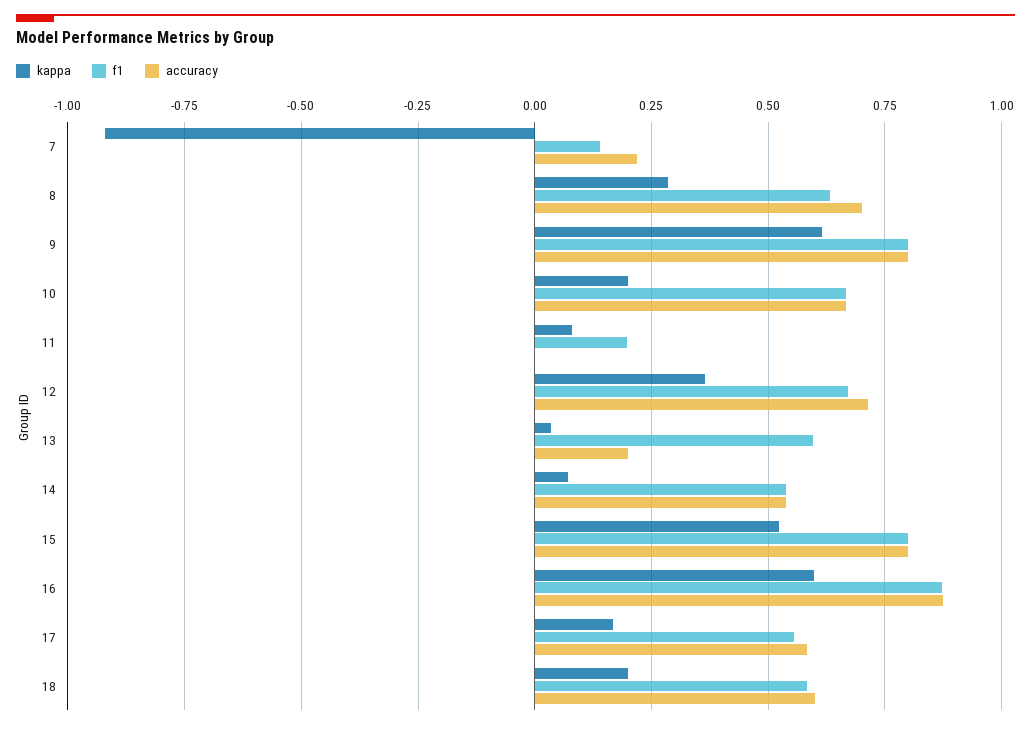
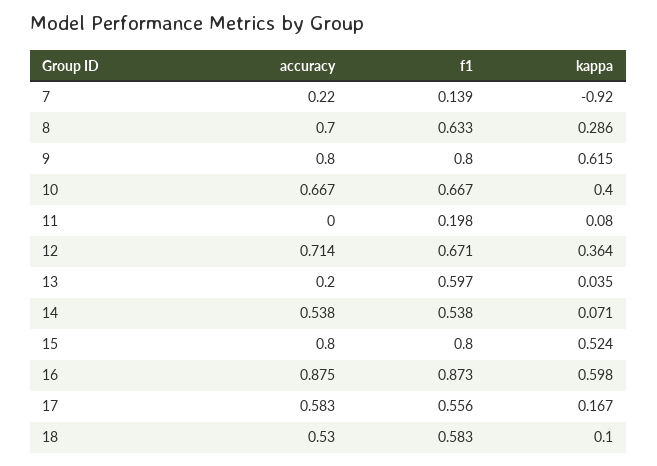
kappa, 10: 0.2 -> 0.4
kappa, 18: 0.2 -> 0.1
accuracy, 18: 0.6 -> 0.53

